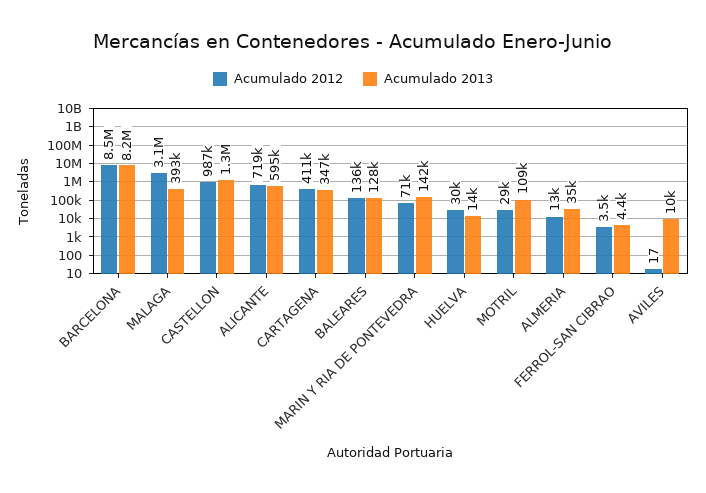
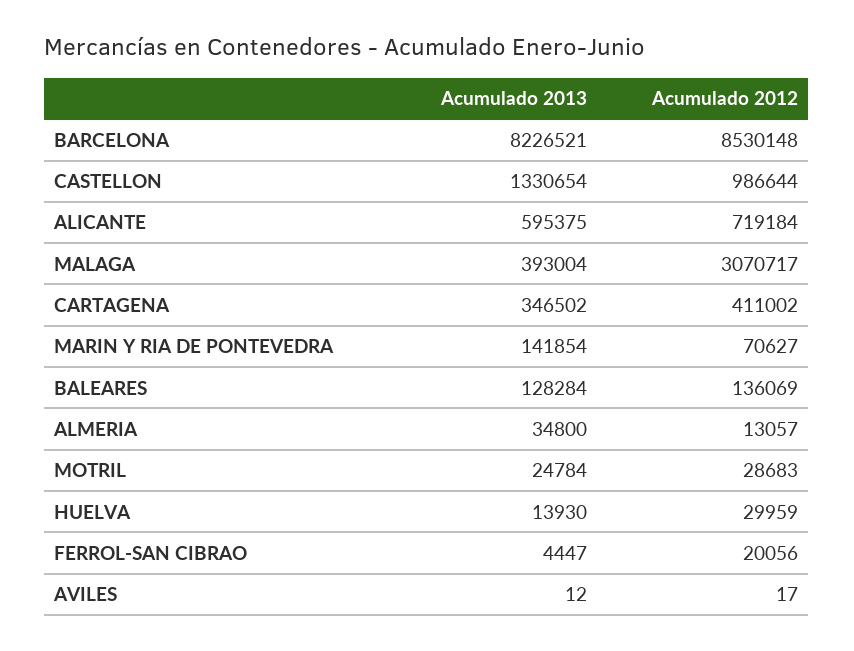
Acumulado 2013, MOTRIL: 109000 -> 24784
Acumulado 2012, FERROL-SAN CIBRAO: 3500 -> 20056
Acumulado 2013, AVILES: 10000 -> 12

